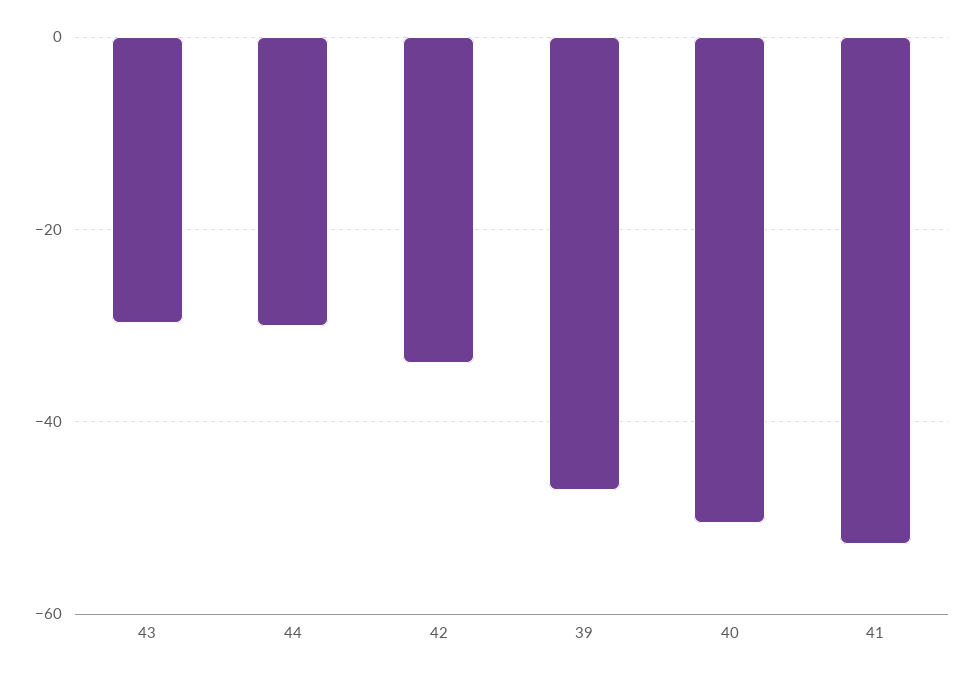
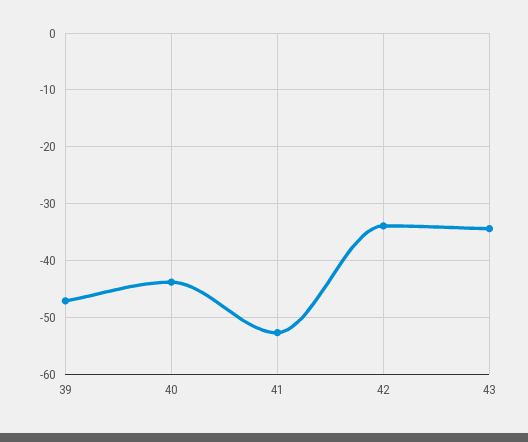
43: -30 -> -34
44: -30 -> none
40: -50 -> -44

